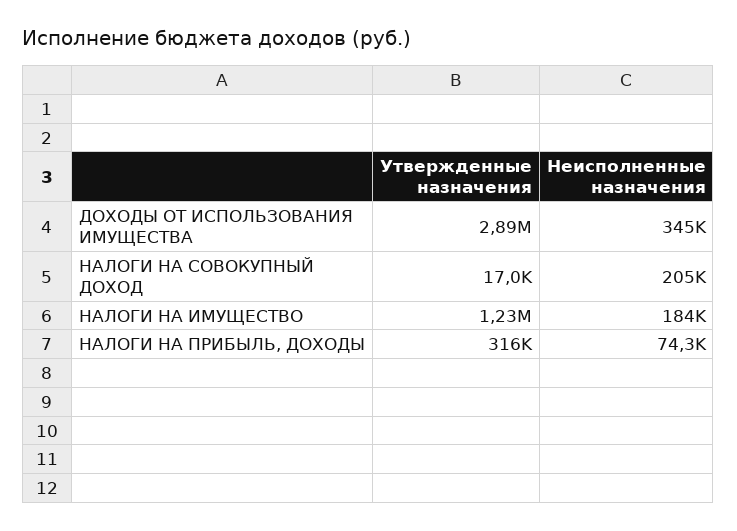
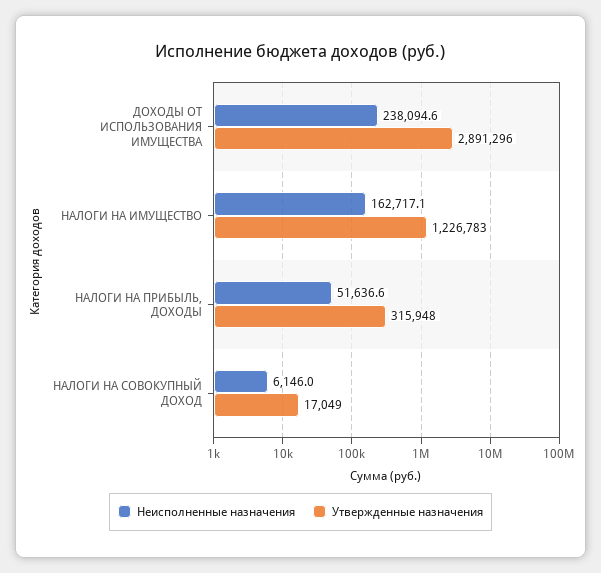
Неисполненные назначения, ДОХОДЫ ОТ ИСПОЛЬЗОВАНИЯ ИМУЩЕСТВА: 345000 -> 238094.6
Неисполненные назначения, НАЛОГИ НА СОВОКУПНЫЙ ДОХОД: 205000 -> 6146
Неисполненные назначения, НАЛОГИ НА ИМУЩЕСТВО: 184000 -> 162717.1
Неисполненные назначения, НАЛОГИ НА ПРИБЫЛЬ, ДОХОДЫ: 74300 -> 51636.6

